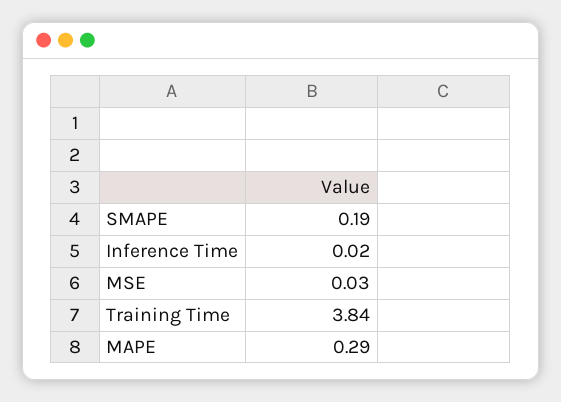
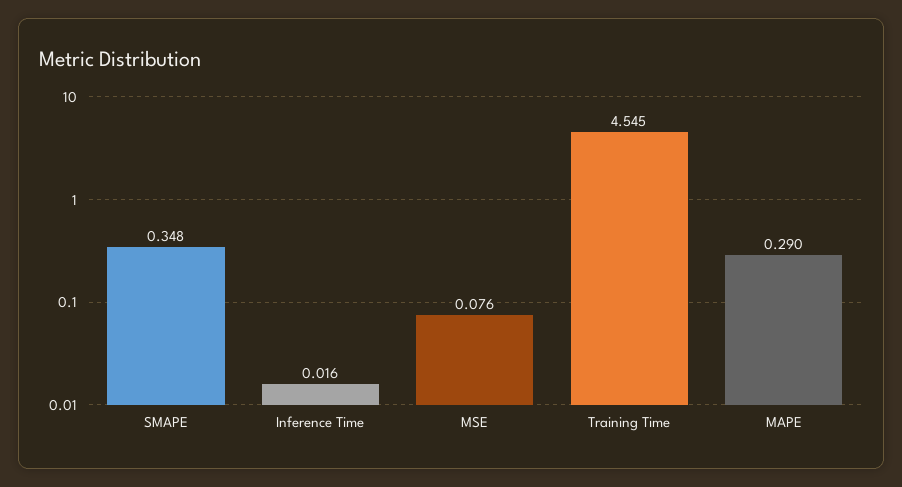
SMAPE: 0.19 -> 0.348
MSE: 0.03 -> 0.076
Training Time: 3.84 -> 4.545

